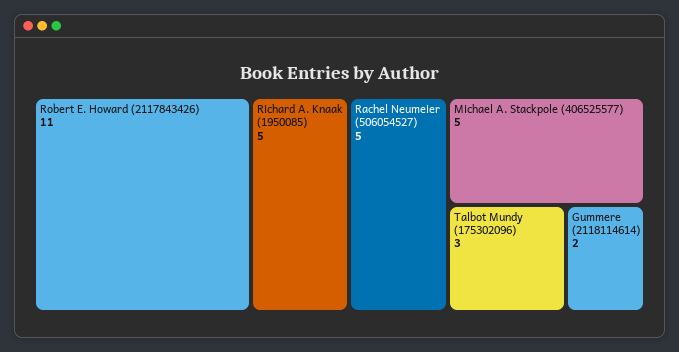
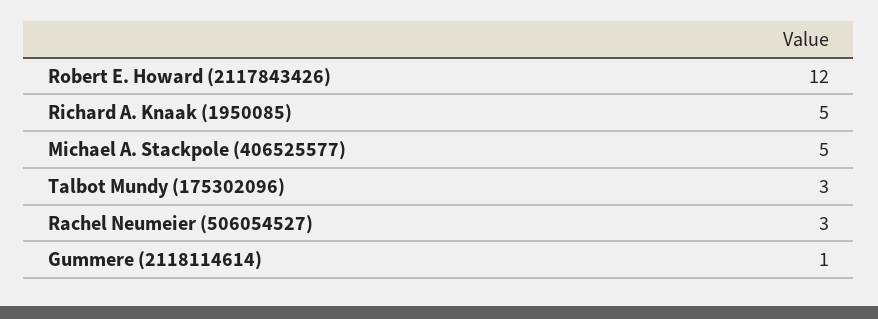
Robert E. Howard (2117843426): 11 -> 12
Rachel Neumeier (506054527): 5 -> 3
Gummere (2118114614): 2 -> 1

